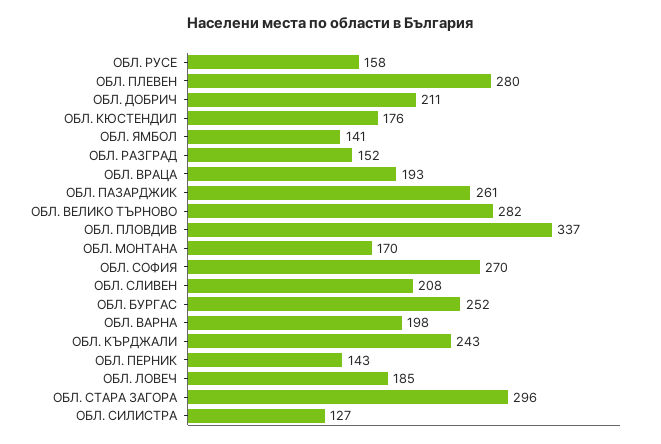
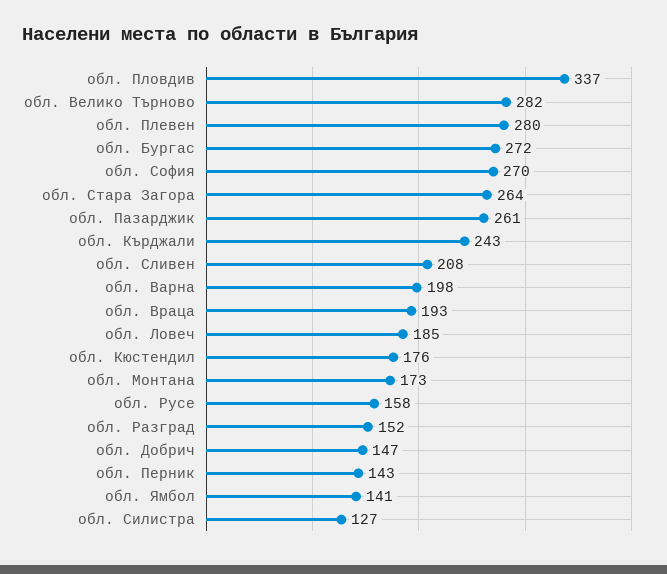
ОБЛ. ДОБРИЧ: 211 -> 147
ОБЛ. МОНТАНА: 170 -> 173
ОБЛ. БУРГАС: 252 -> 272
ОБЛ. СТАРА ЗАГОРА: 296 -> 264

